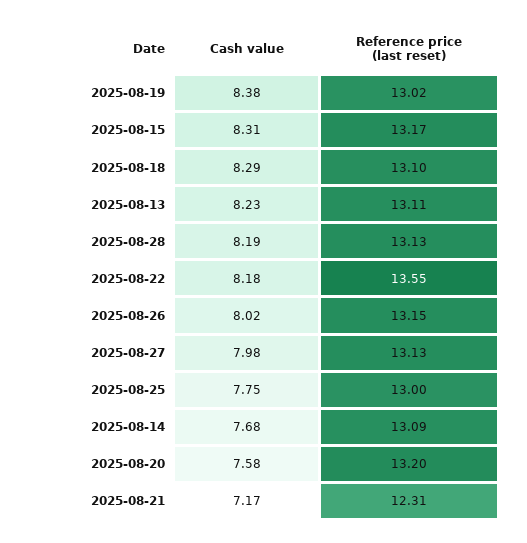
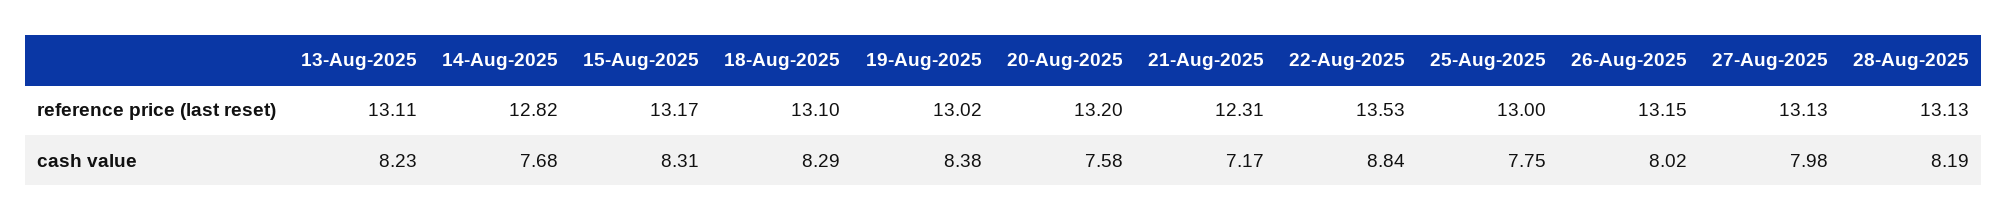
Cash value, 2025-08-22: 8.18 -> 8.84
Reference price (last reset), 2025-08-22: 13.55 -> 13.53
Reference price (last reset), 2025-08-14: 13.09 -> 12.82

